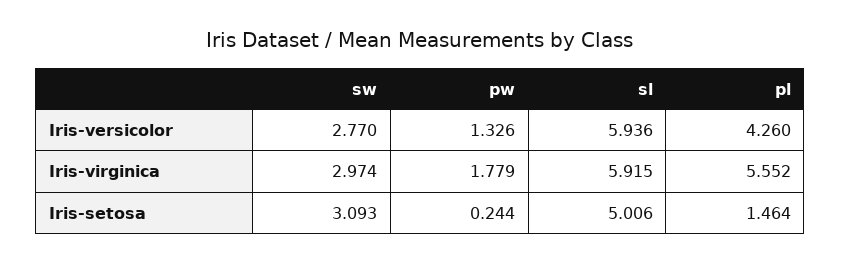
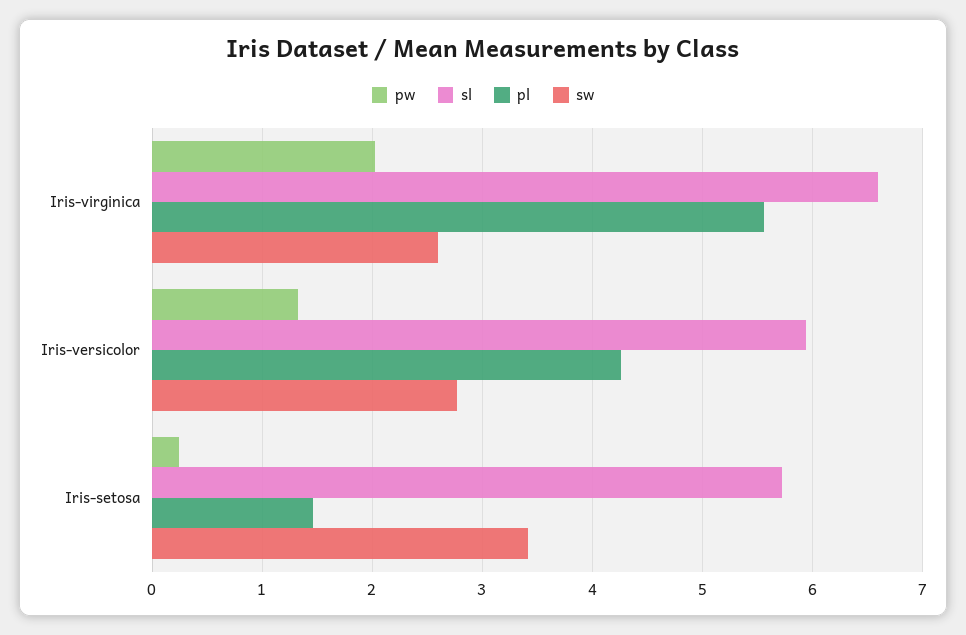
sw, Iris-virginica: 2.974 -> 2.6
pw, Iris-virginica: 1.779 -> 2
sl, Iris-virginica: 5.915 -> 6.6
sw, Iris-setosa: 3.093 -> 3.4
sl, Iris-setosa: 5.006 -> 5.7

